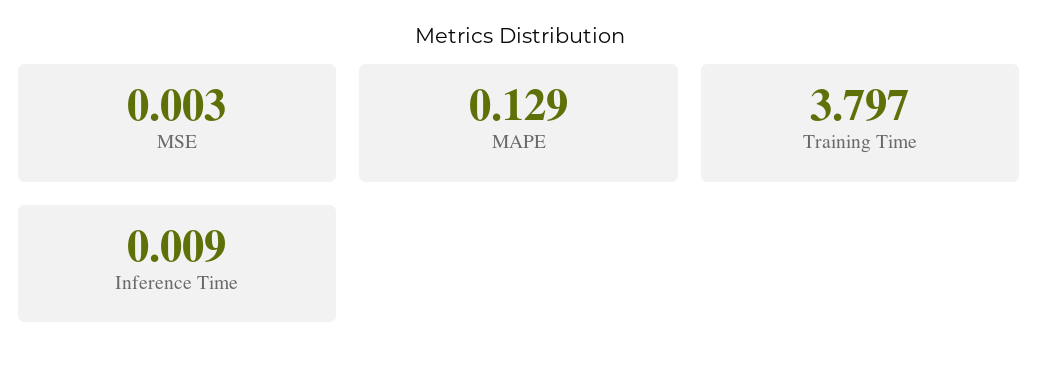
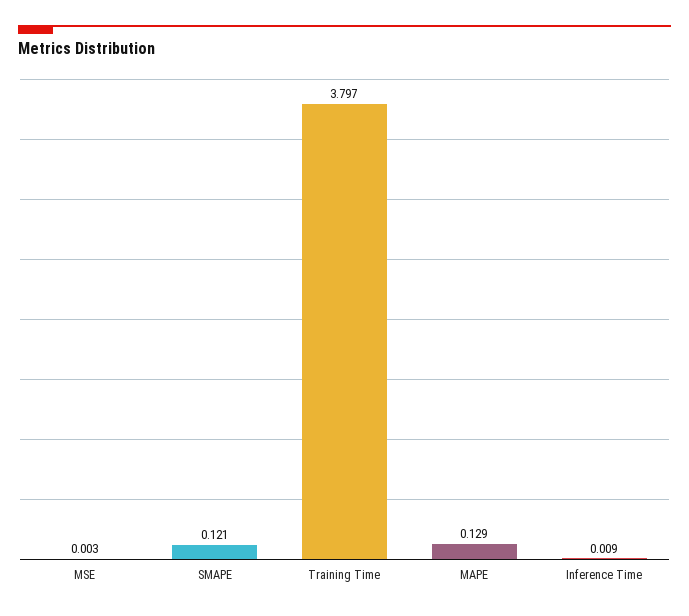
SMAPE: none -> 0.121

